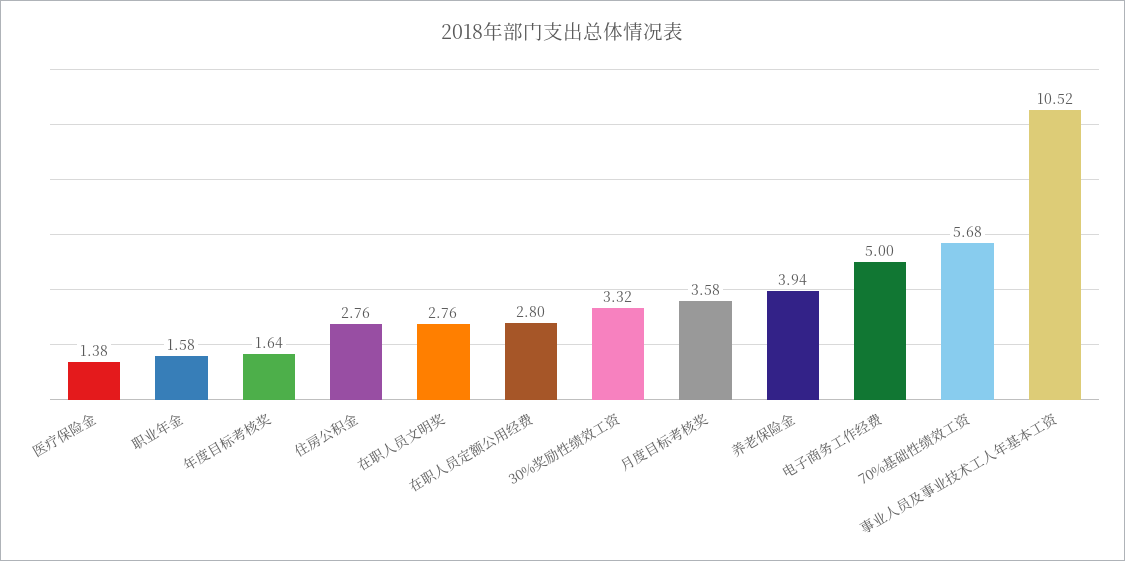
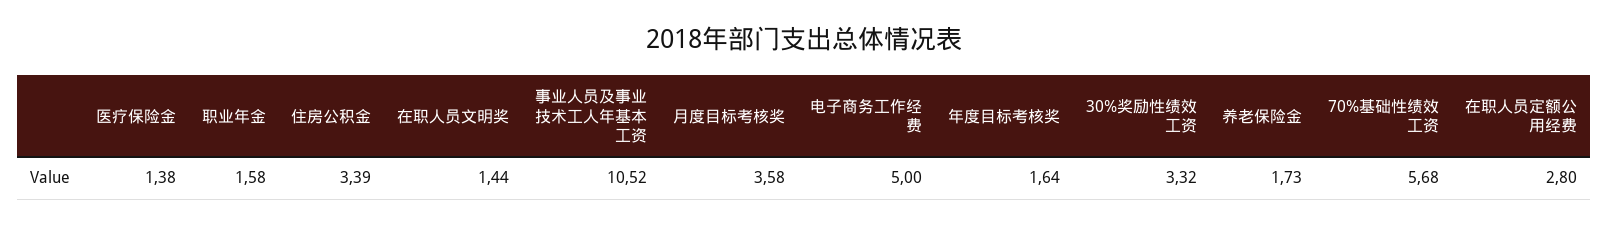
住房公积金: 2.76 -> 3.39
在职人员文明奖: 2.76 -> 1.44
养老保险金: 3.94 -> 1.73

